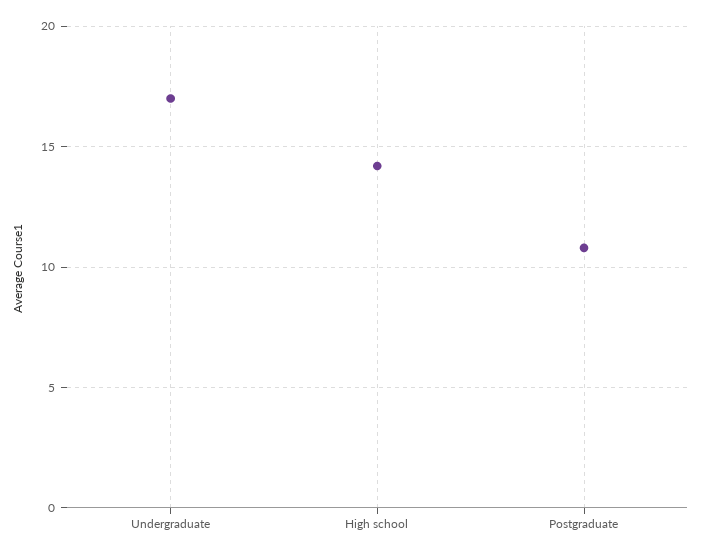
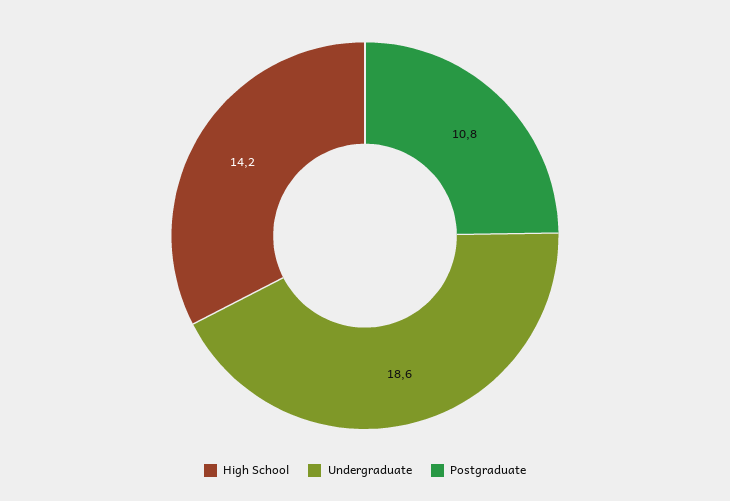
Undergraduate: 17 -> 18.6

